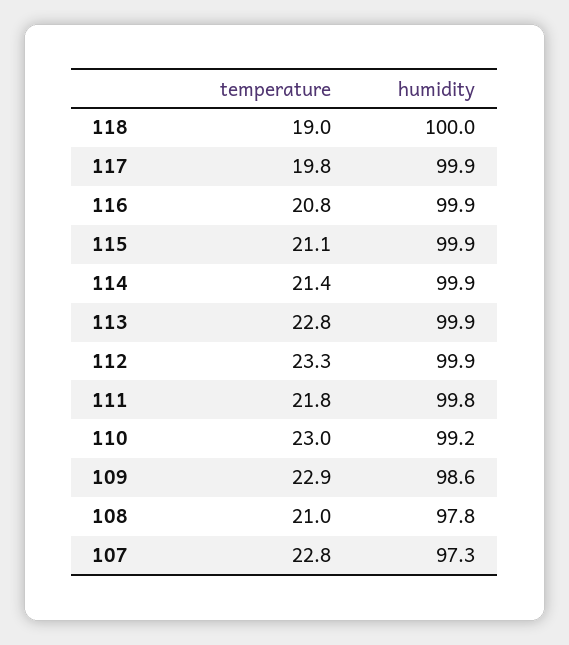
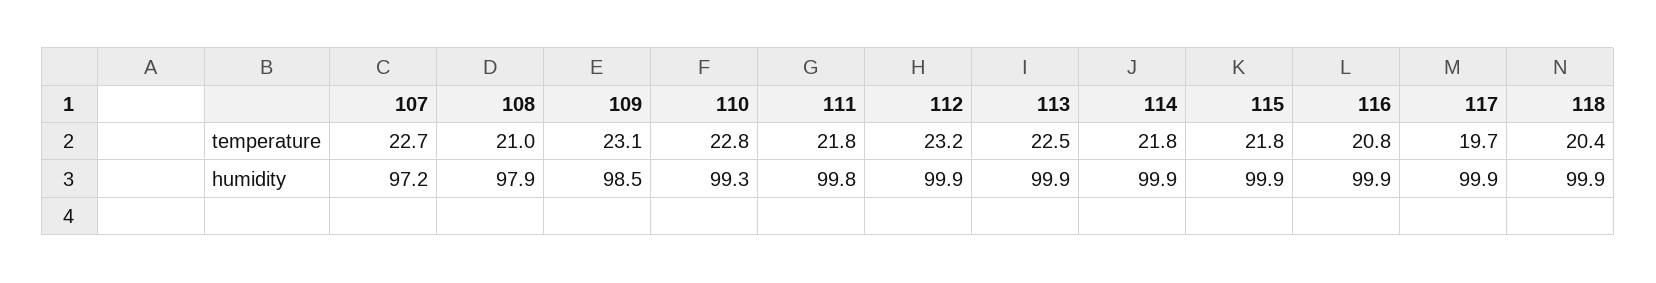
temperature, 118: 19 -> 20.4
humidity, 118: 100 -> 99.9
temperature, 117: 19.8 -> 19.7
temperature, 115: 21.1 -> 21.8
temperature, 114: 21.4 -> 21.8
temperature, 113: 22.8 -> 22.5
temperature, 112: 23.3 -> 23.2
temperature, 110: 23 -> 22.8
humidity, 110: 99.2 -> 99.3
temperature, 109: 22.9 -> 23.1
humidity, 109: 98.6 -> 98.5
humidity, 108: 97.8 -> 97.9
temperature, 107: 22.8 -> 22.7
humidity, 107: 97.3 -> 97.2

